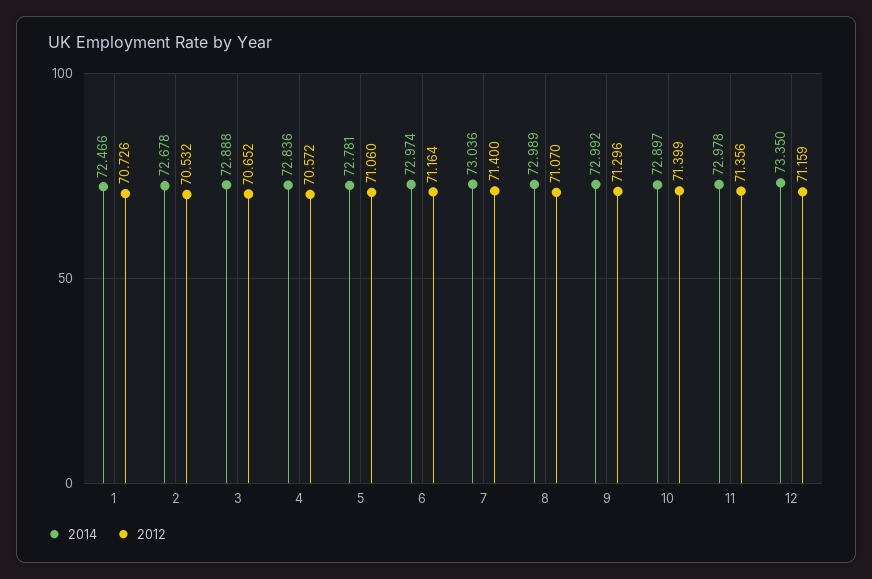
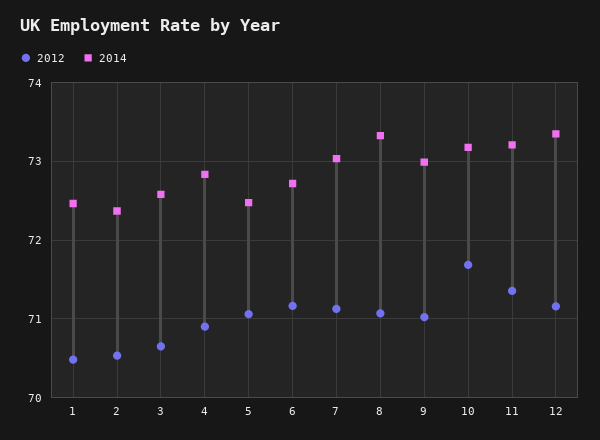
2012, 1: 70.726 -> 70.5
2014, 2: 72.678 -> 72.4
2014, 3: 72.888 -> 72.6
2012, 4: 70.572 -> 70.9
2014, 5: 72.781 -> 72.5
2014, 6: 72.974 -> 72.7
2012, 7: 71.4 -> 71.1
2014, 8: 72.989 -> 73.3
2012, 9: 71.296 -> 71
2014, 10: 72.897 -> 73.2
2012, 10: 71.399 -> 71.7
2014, 11: 72.978 -> 73.2

